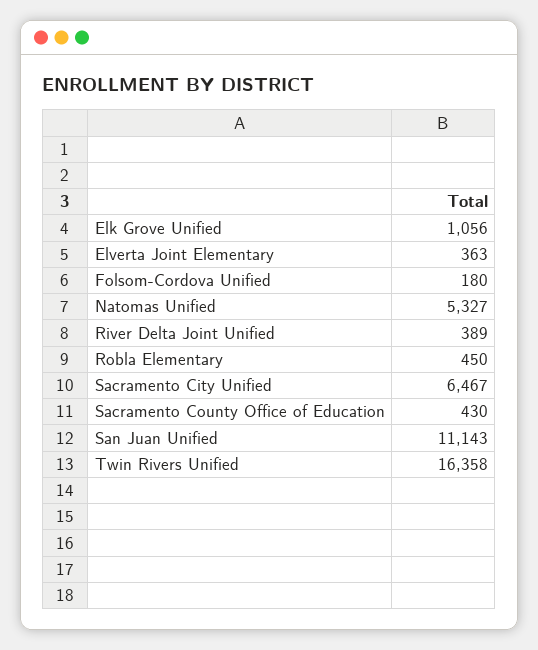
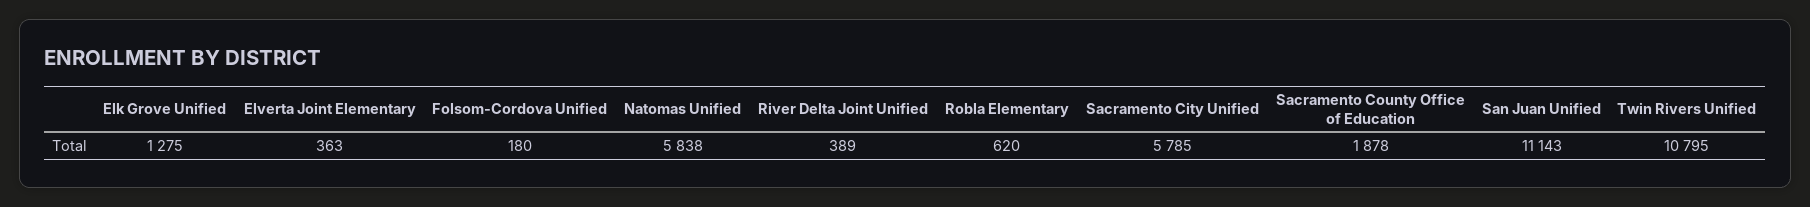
Elk Grove Unified: 1056 -> 1275
Natomas Unified: 5327 -> 5838
Robla Elementary: 450 -> 620
Sacramento City Unified: 6467 -> 5785
Sacramento County Office of Education: 430 -> 1878
Twin Rivers Unified: 16358 -> 10795

